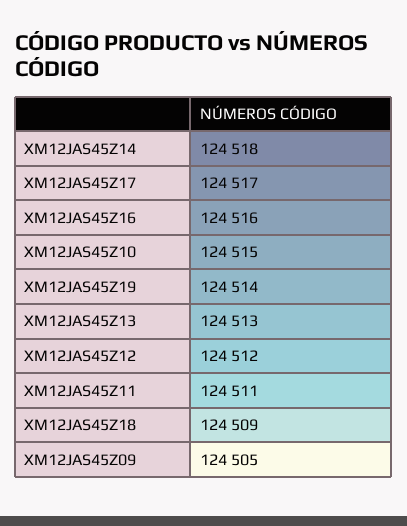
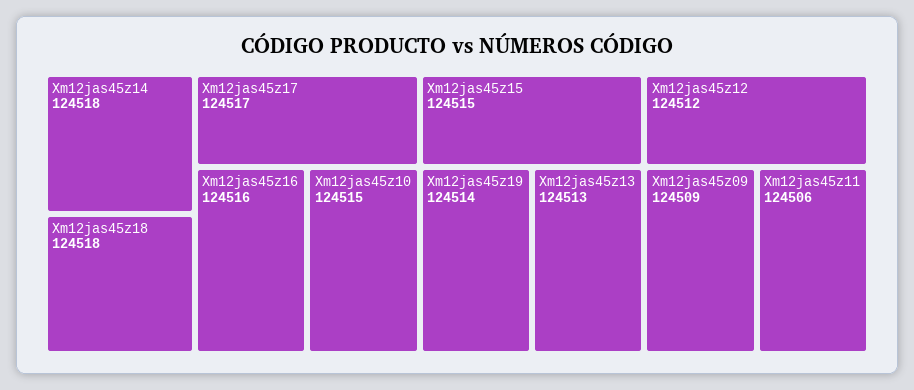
XM12JAS45Z11: 124511 -> 124506
XM12JAS45Z18: 124509 -> 124518
XM12JAS45Z09: 124505 -> 124509
Xm12jas45z15: none -> 124515

